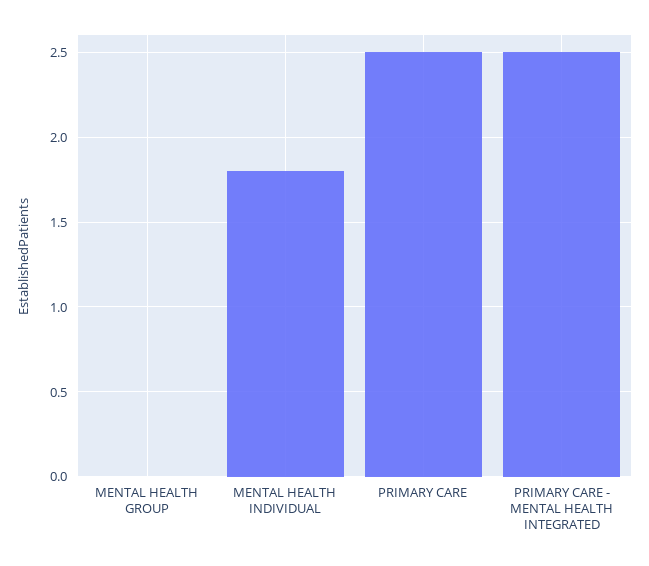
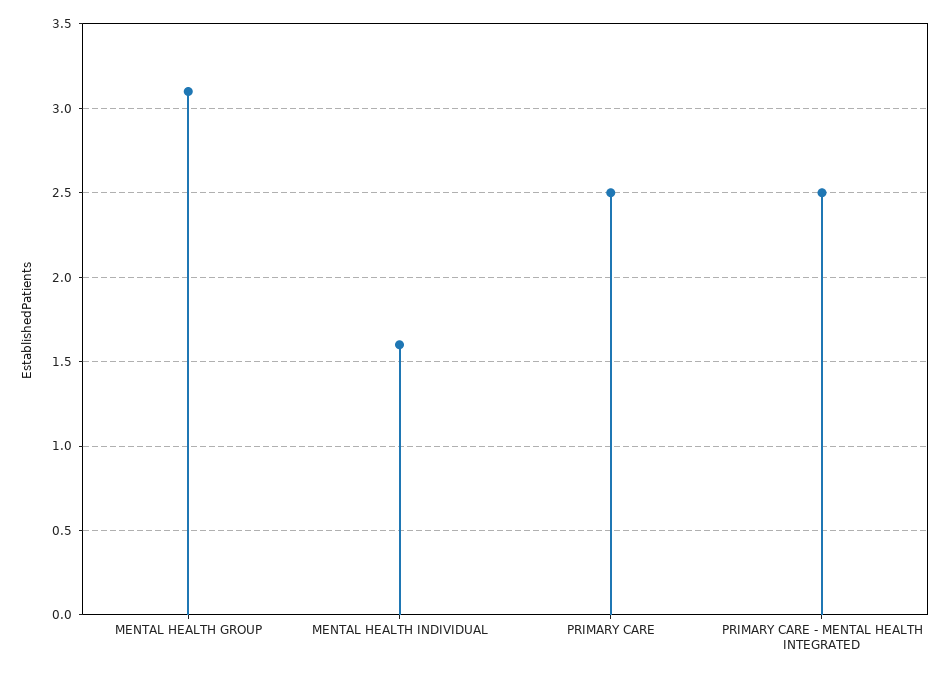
MENTAL HEALTH GROUP: 0 -> 3.1
MENTAL HEALTH INDIVIDUAL: 1.8 -> 1.6

